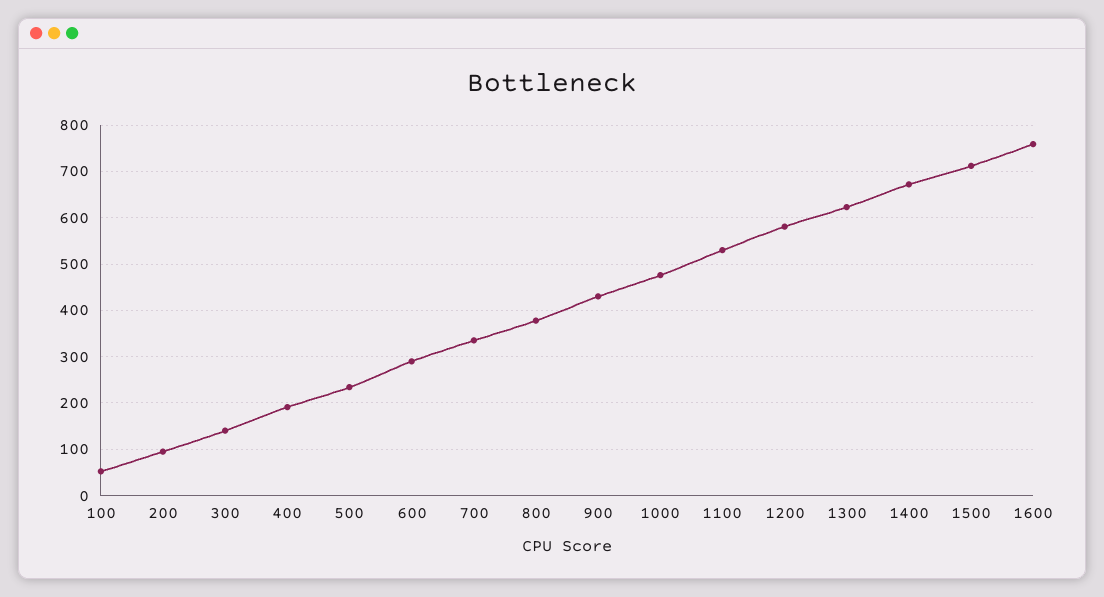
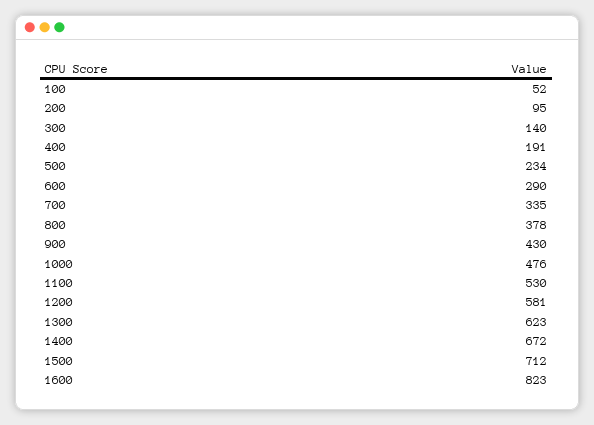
1600: 760 -> 823

